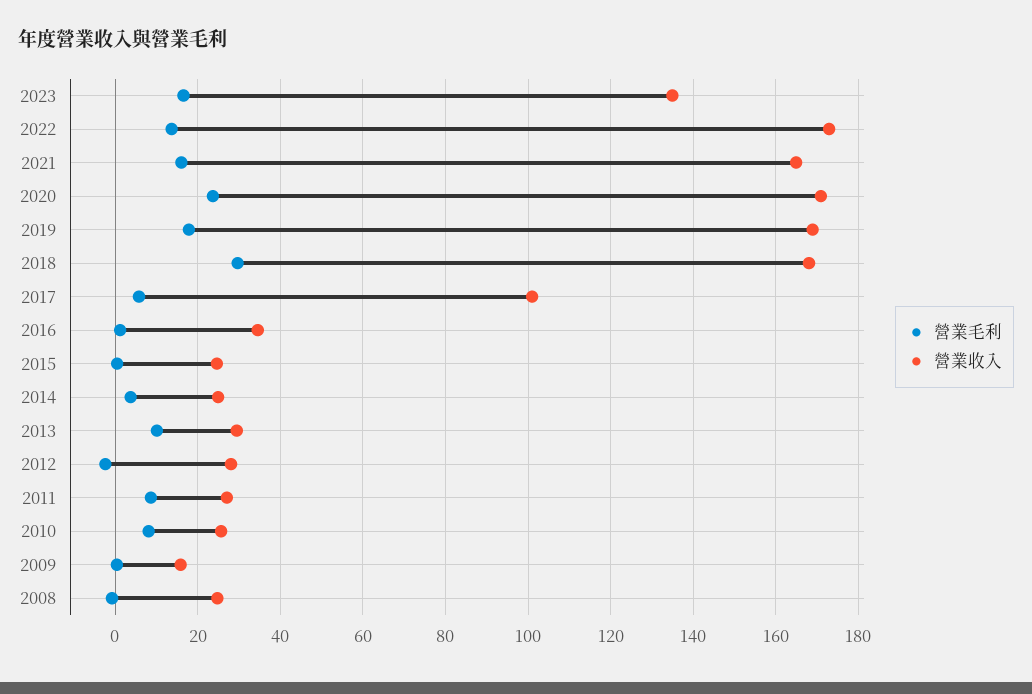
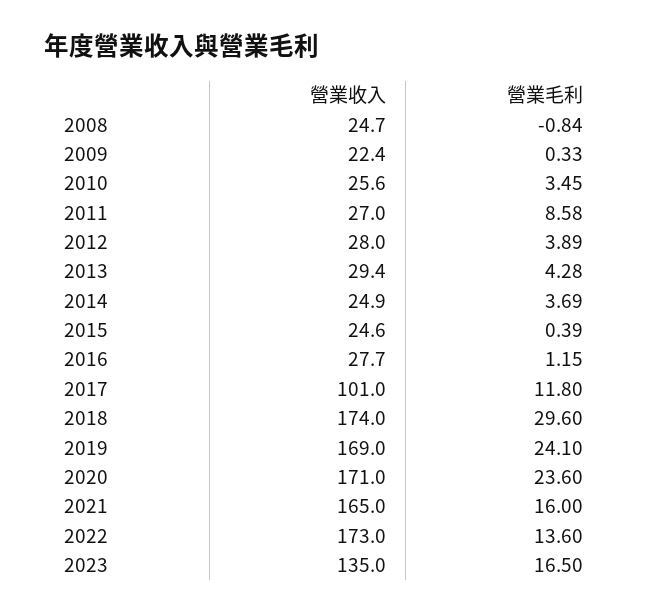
營業毛利, 2019: 18 -> 24.1
營業收入, 2018: 168 -> 174
營業毛利, 2017: 6 -> 11.8
營業收入, 2016: 34 -> 27.7
營業毛利, 2013: 10 -> 4.28
營業毛利, 2012: -2 -> 3.89
營業毛利, 2010: 8 -> 3.45
營業收入, 2009: 16 -> 22.4

